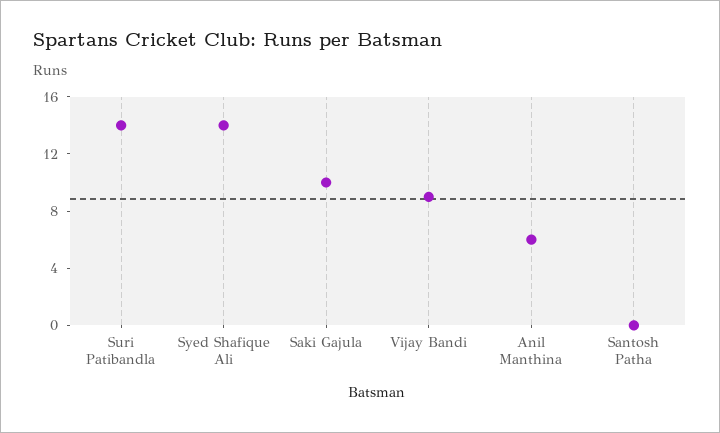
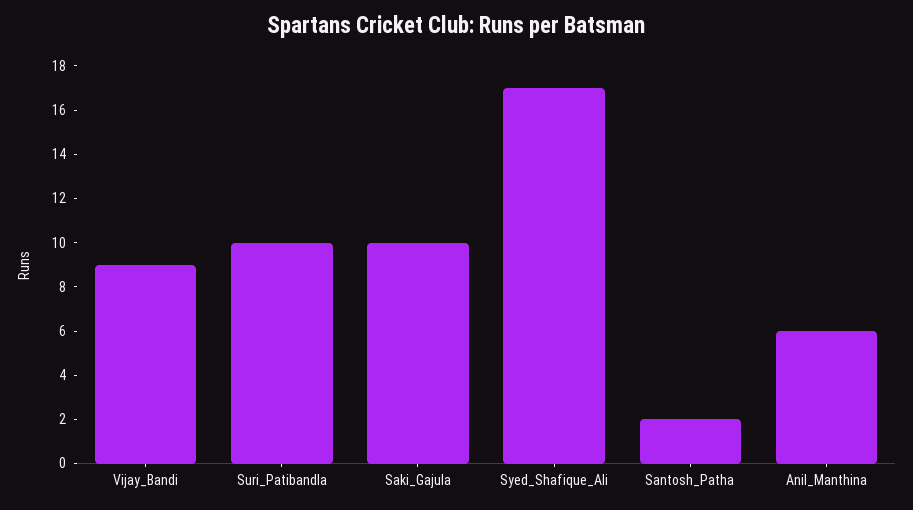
Suri Patibandla: 14 -> 10
Syed Shafique Ali: 14 -> 17
Santosh Patha: 0 -> 2

